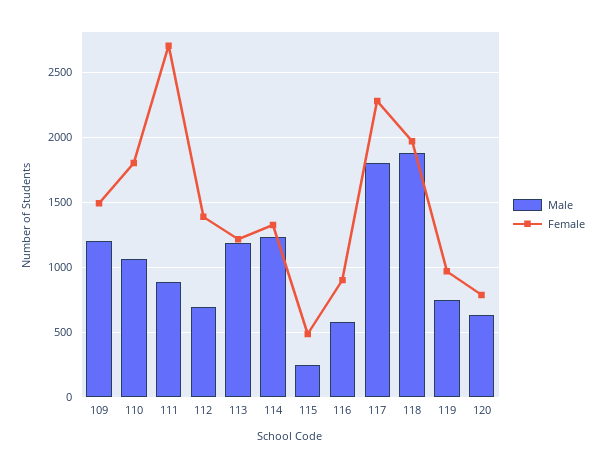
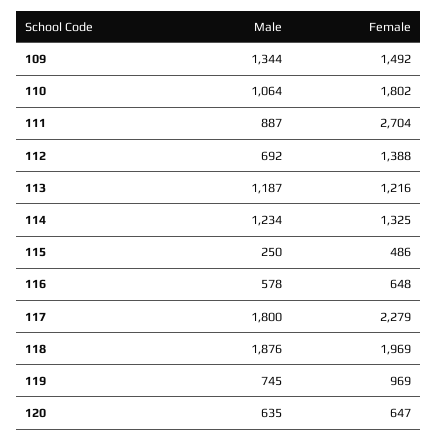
Male, 109: 1200 -> 1344
Female, 116: 900 -> 648
Female, 120: 800 -> 647

